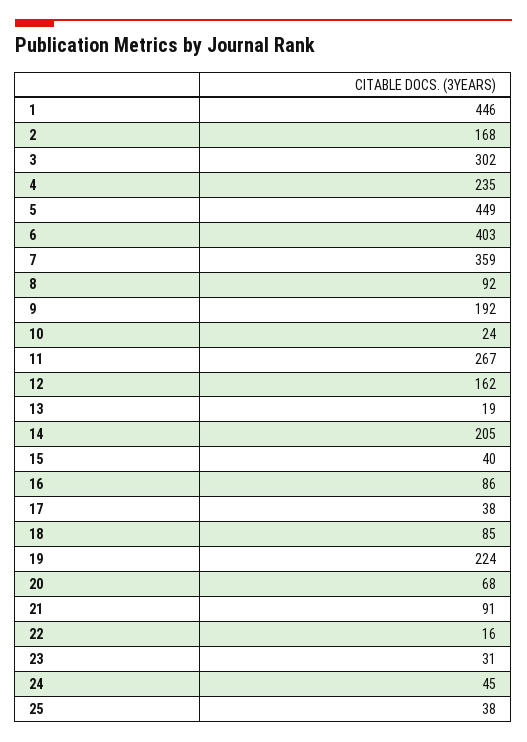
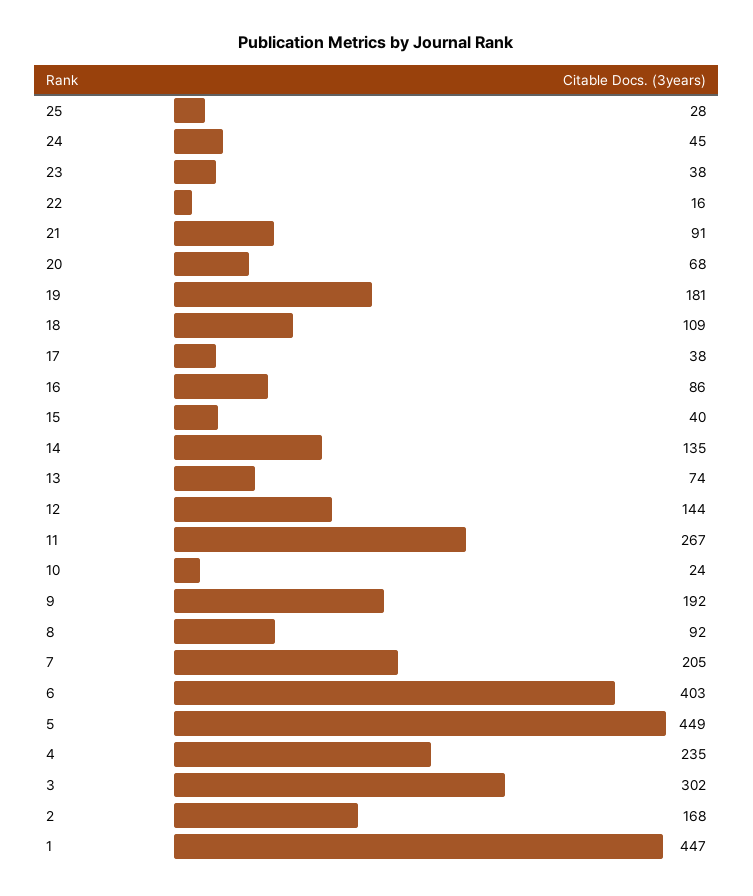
1: 446 -> 447
7: 359 -> 205
12: 162 -> 144
13: 19 -> 74
14: 205 -> 135
18: 85 -> 109
19: 224 -> 181
23: 31 -> 38
25: 38 -> 28

